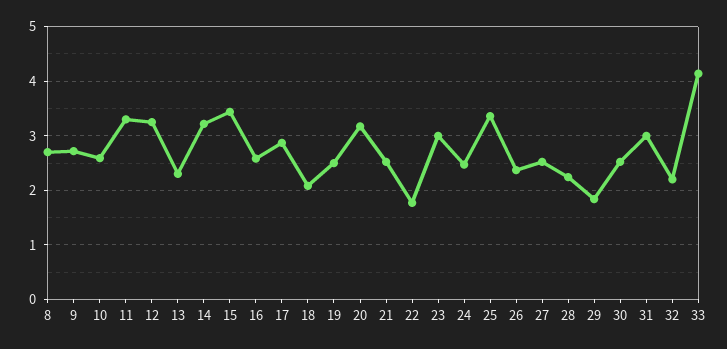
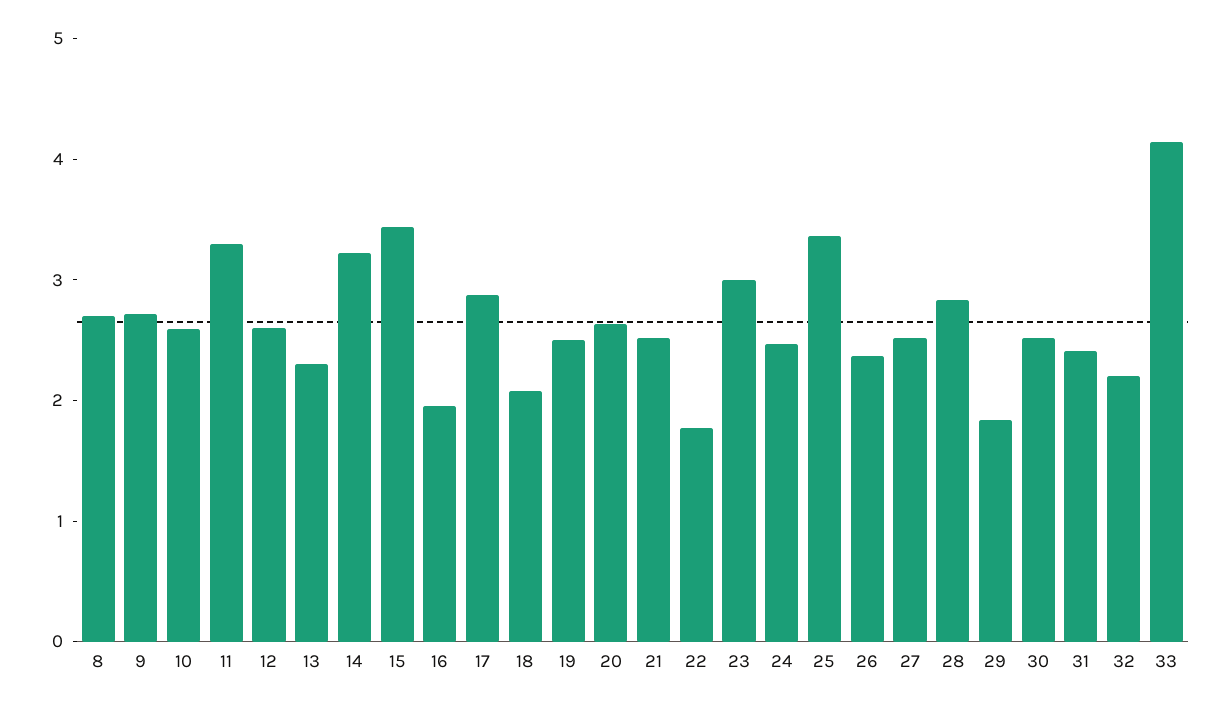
12: 3.2 -> 2.6
16: 2.6 -> 2
20: 3.2 -> 2.6
28: 2.2 -> 2.8
31: 3 -> 2.4

